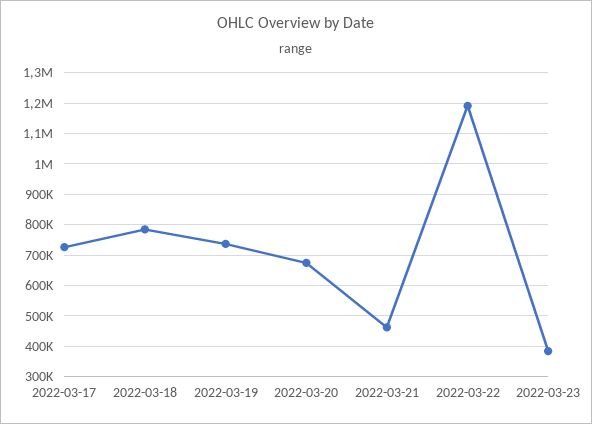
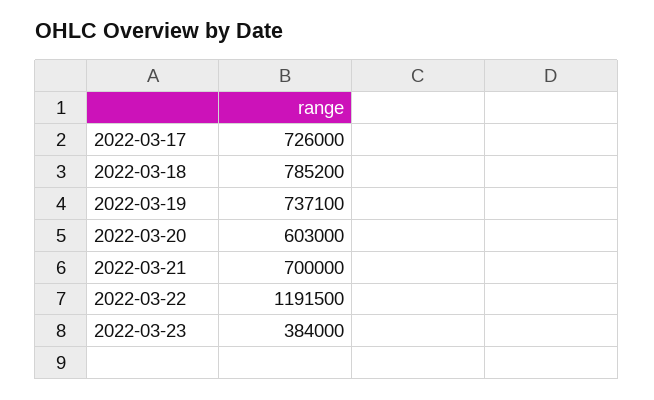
2022-03-20: 680000 -> 603000
2022-03-21: 460000 -> 700000

